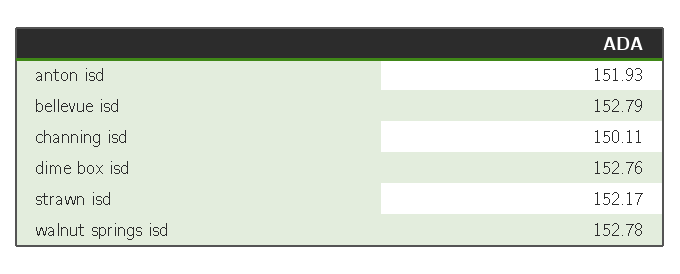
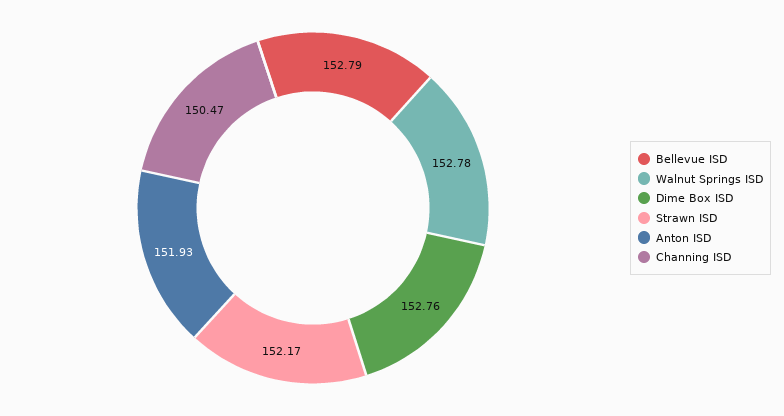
channing isd: 150.11 -> 150.47

